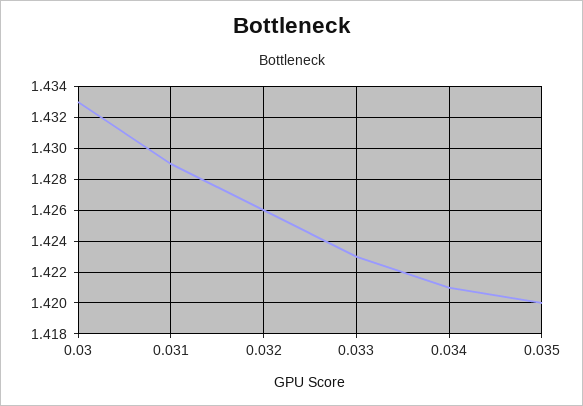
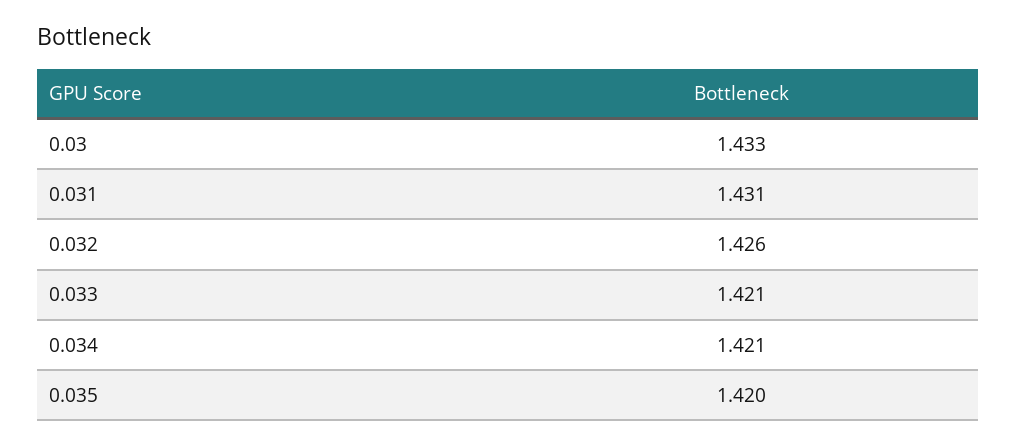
0.031: 1.429 -> 1.431
0.033: 1.423 -> 1.421

